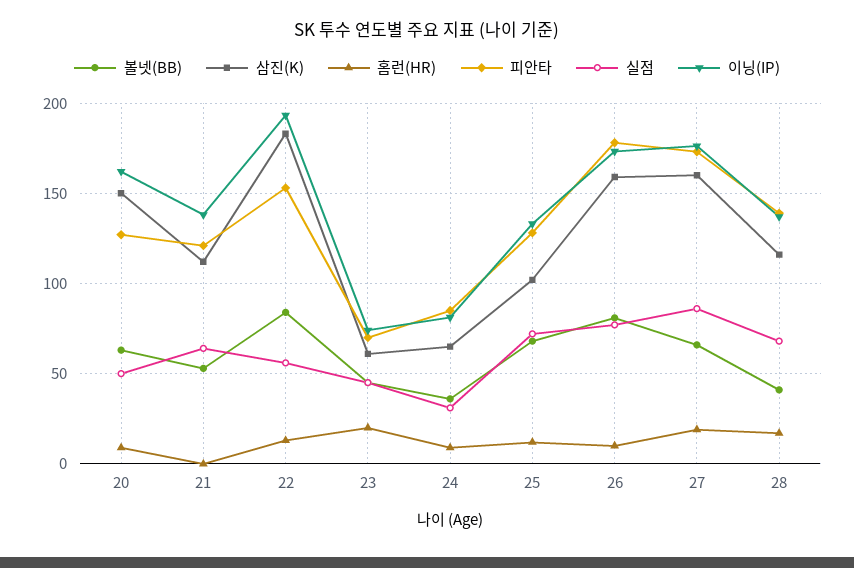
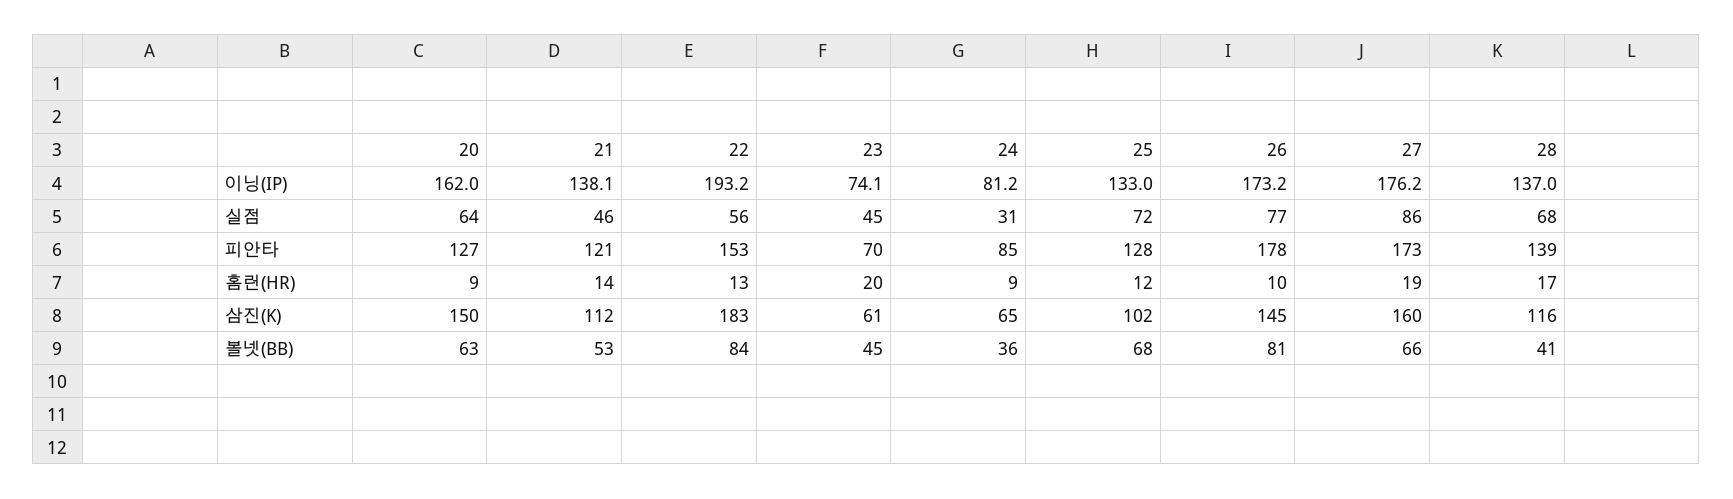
실점, 20: 50 -> 64
홈런(HR), 21: 0 -> 14
실점, 21: 65 -> 46
삼진(K), 26: 160 -> 145

